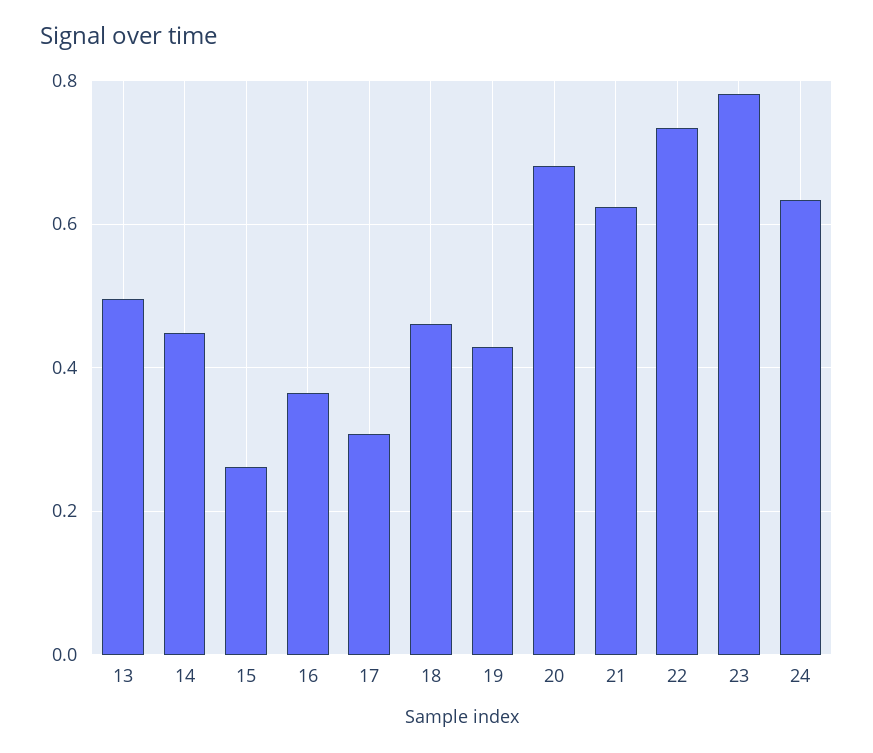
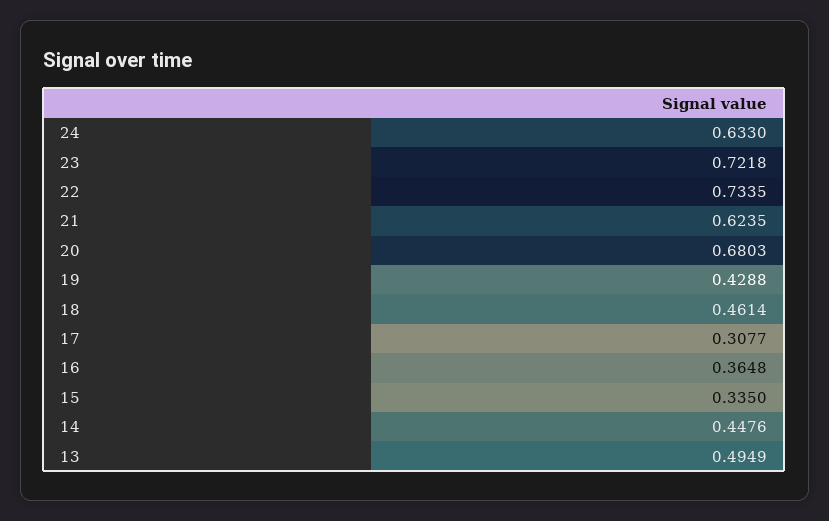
15: 0.26 -> 0.335
23: 0.78 -> 0.7218

